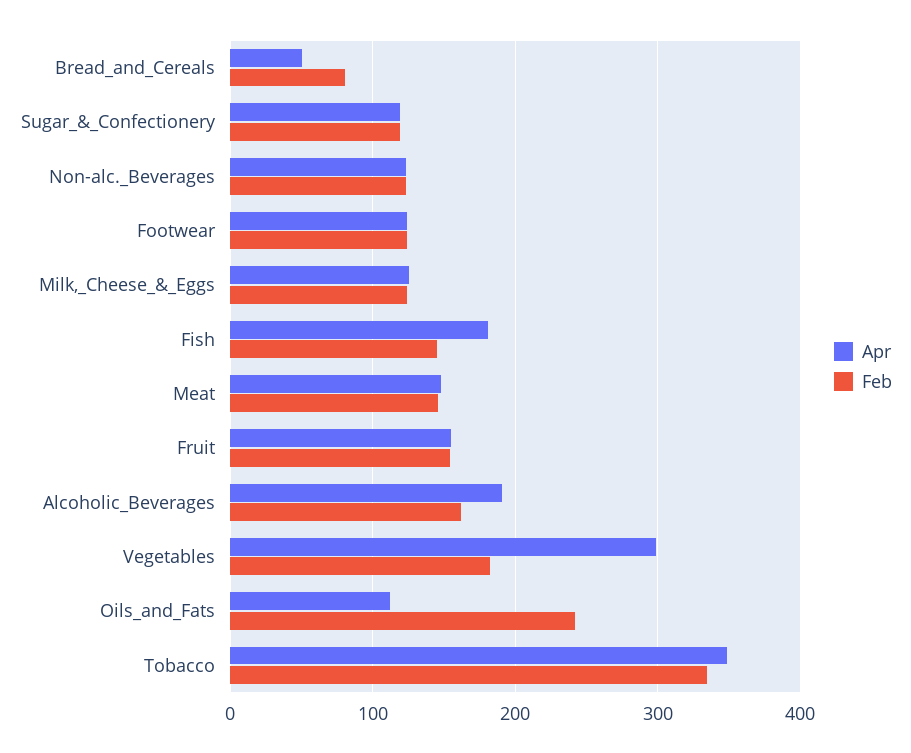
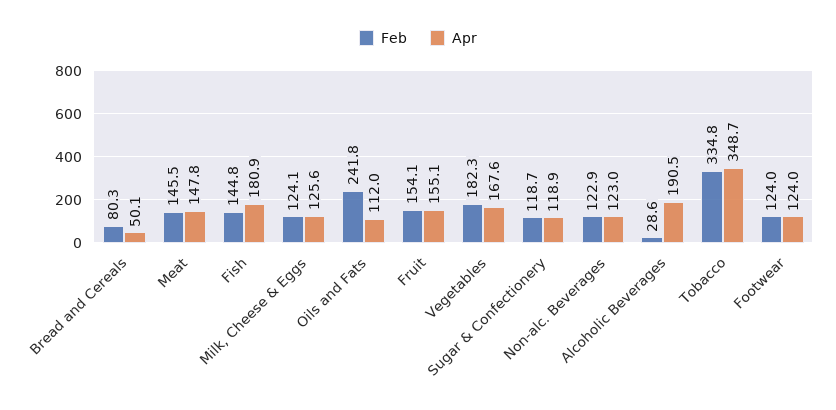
Feb, Alcoholic_Beverages: 160 -> 28.6
Apr, Vegetables: 300 -> 167.6

